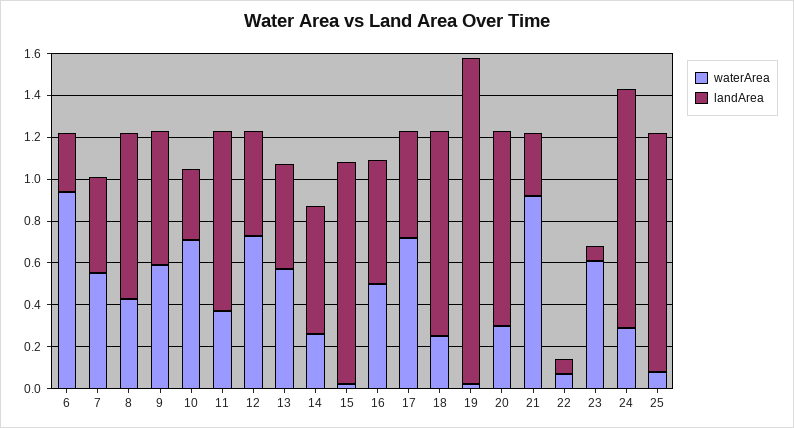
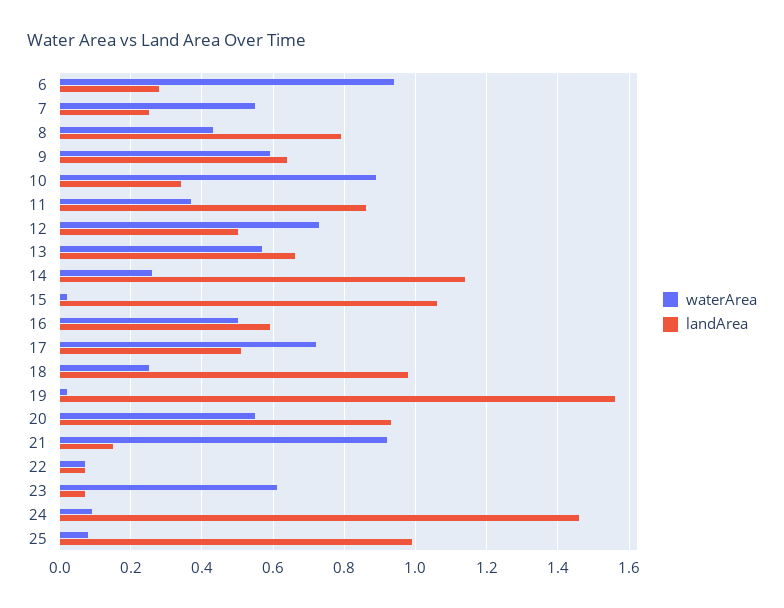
landArea, 7: 0.45 -> 0.25
waterArea, 10: 0.7 -> 0.9
landArea, 13: 0.5 -> 0.65
landArea, 14: 0.6 -> 1.15
waterArea, 20: 0.3 -> 0.55
landArea, 21: 0.3 -> 0.15
waterArea, 24: 0.3 -> 0.1
landArea, 24: 1.15 -> 1.45
landArea, 25: 1.15 -> 1

